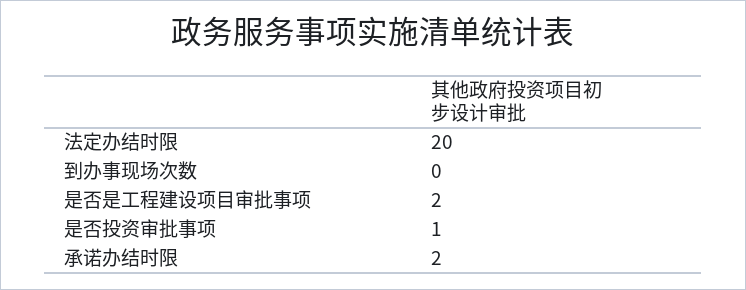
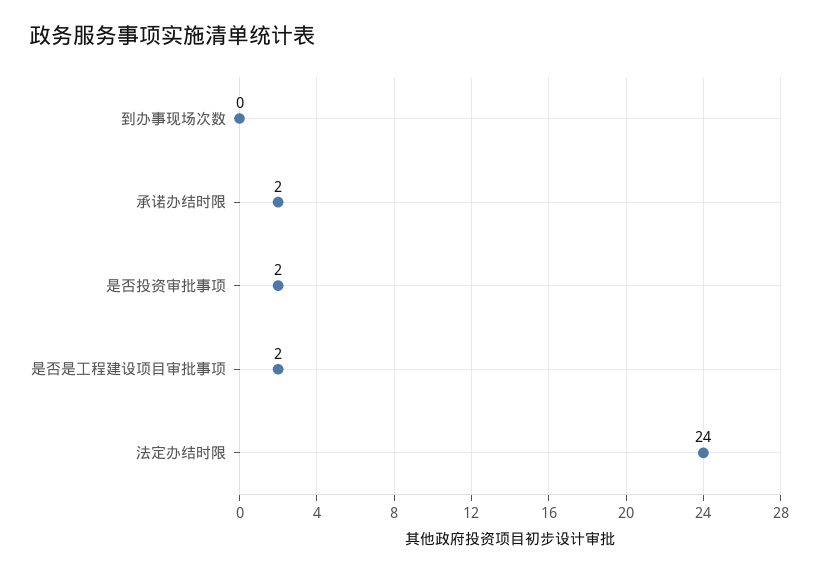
法定办结时限: 20 -> 24
是否投资审批事项: 1 -> 2

